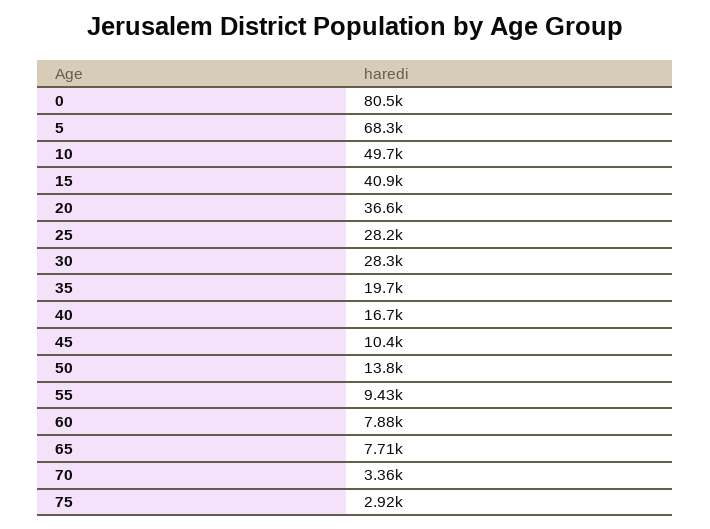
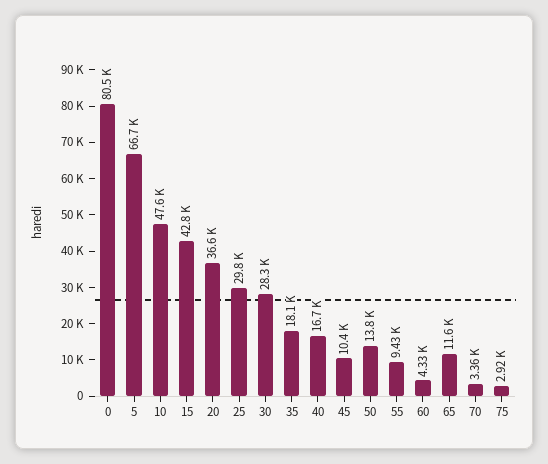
5: 68300 -> 66700
10: 49700 -> 47600
15: 40900 -> 42800
25: 28200 -> 29800
35: 19700 -> 18100
60: 7880 -> 4330
65: 7710 -> 11600

